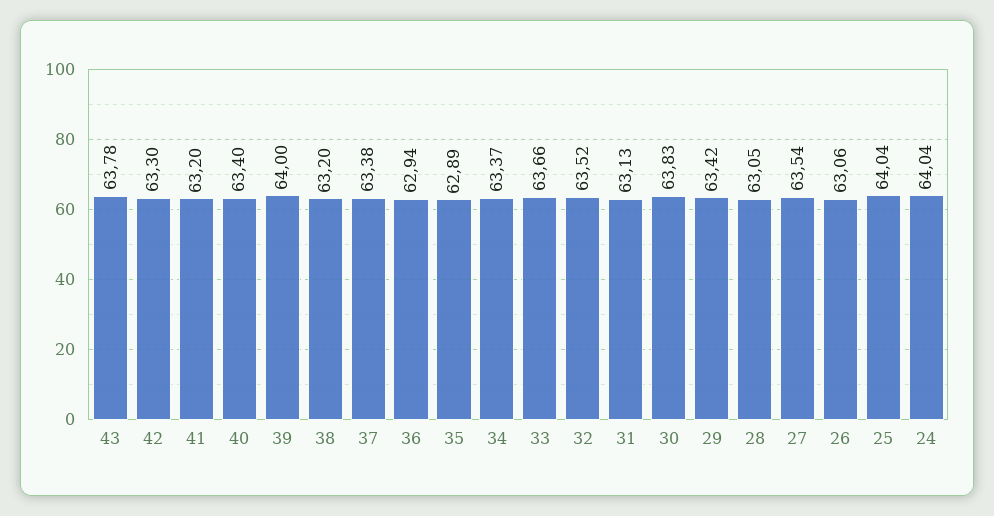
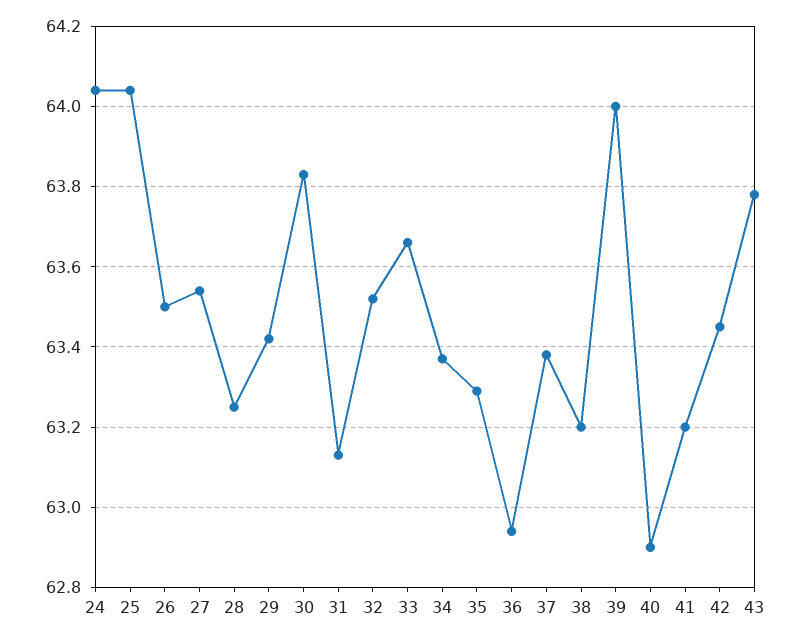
42: 63.3 -> 63.45
40: 63.4 -> 62.9
35: 62.89 -> 63.3
28: 63.05 -> 63.25
26: 63.06 -> 63.5

